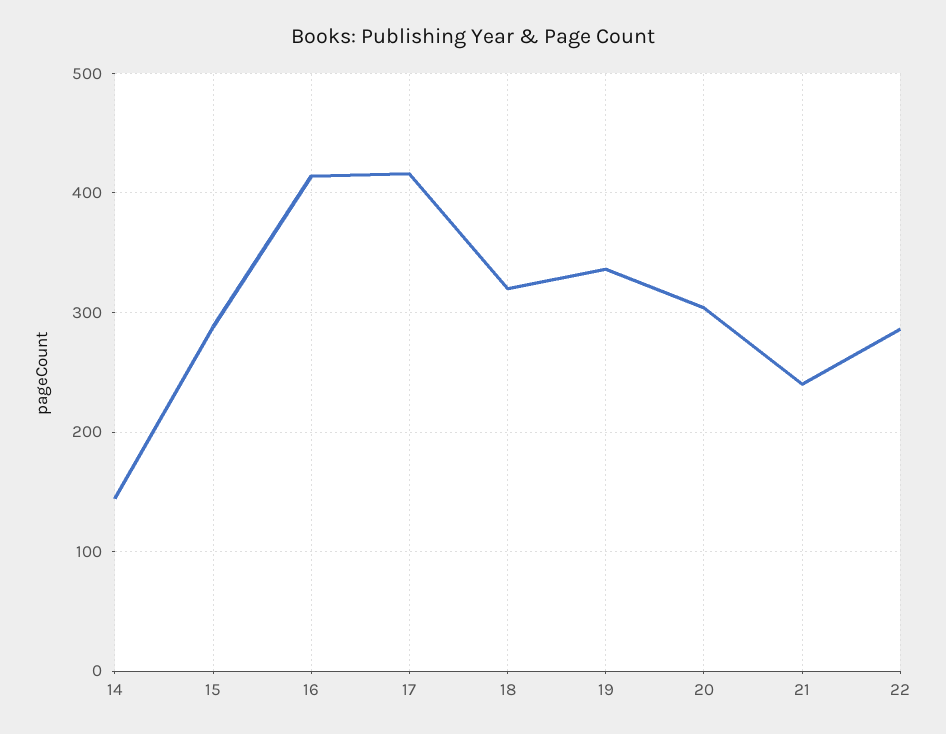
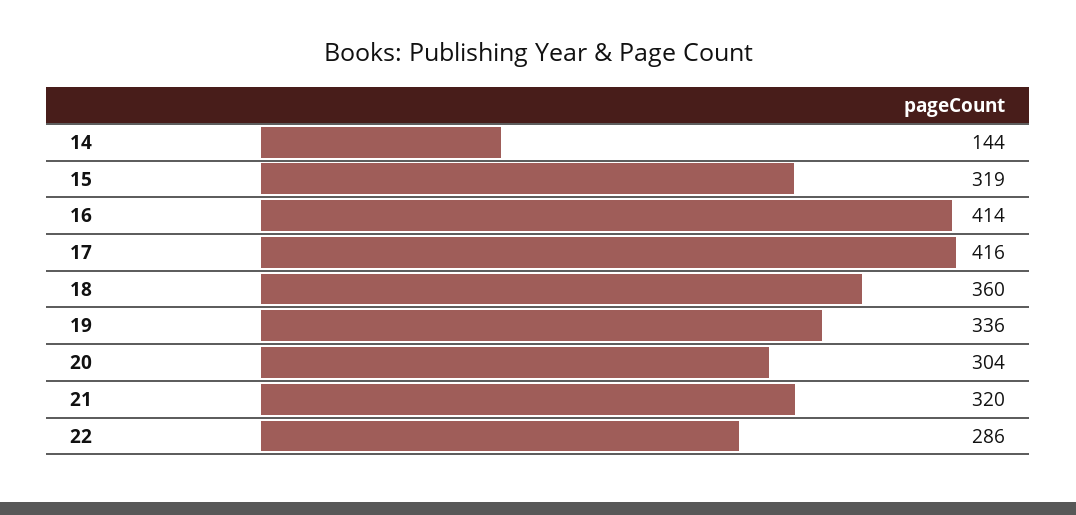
15: 290 -> 319
18: 320 -> 360
21: 240 -> 320

